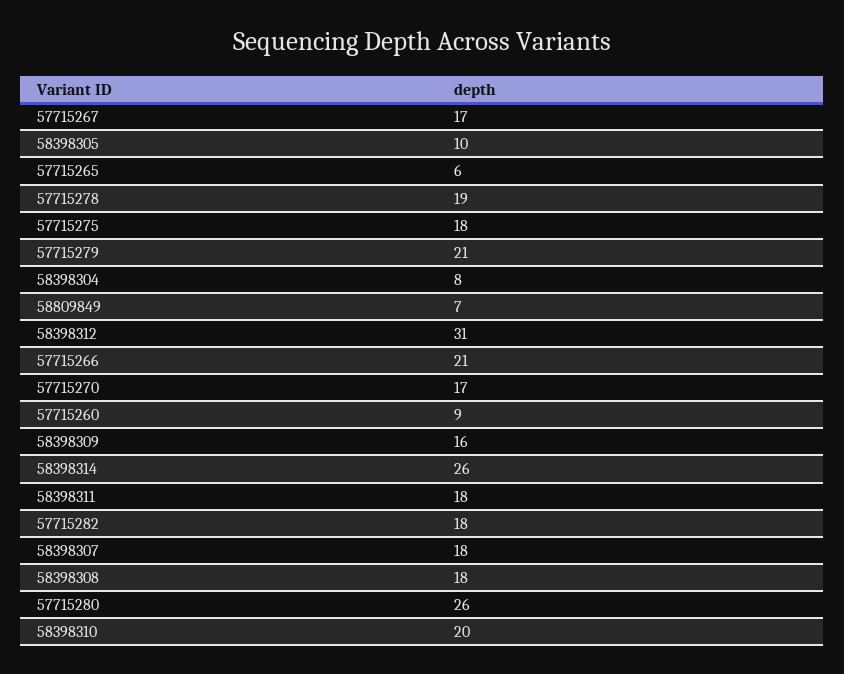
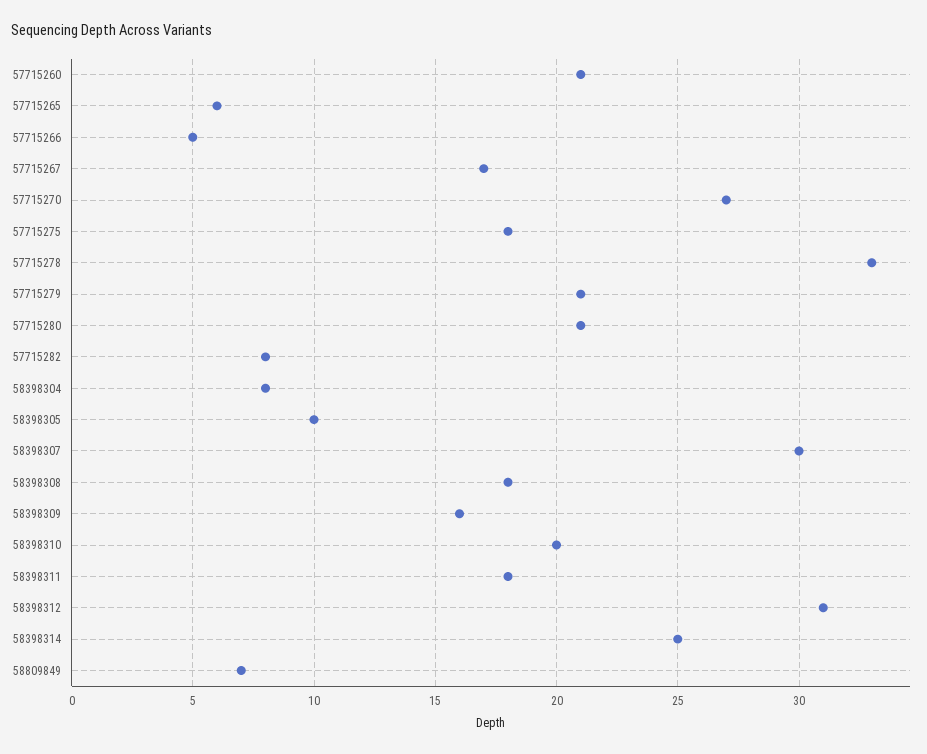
57715278: 19 -> 33
57715266: 21 -> 5
57715270: 17 -> 27
57715260: 9 -> 21
58398314: 26 -> 25
57715282: 18 -> 8
58398307: 18 -> 30
57715280: 26 -> 21

